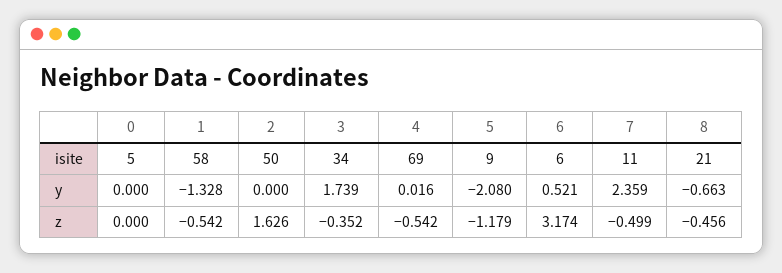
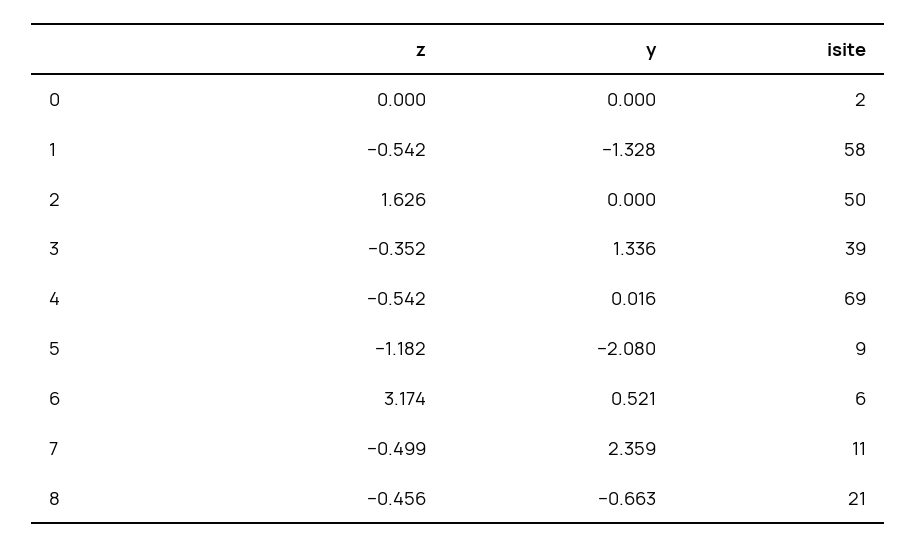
0, isite: 5 -> 2
3, isite: 34 -> 39
3, y: 1.739 -> 1.336
5, z: -1.179 -> -1.182

